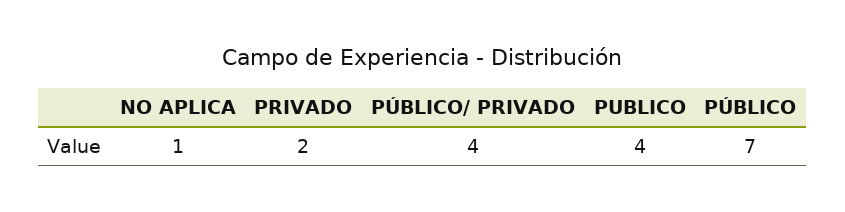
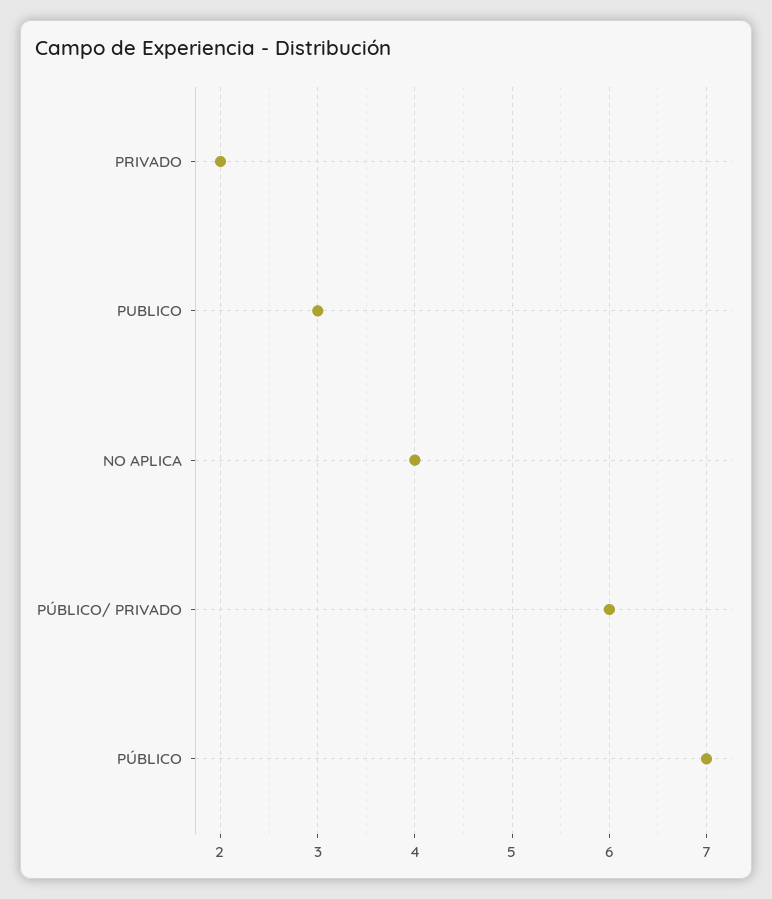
NO APLICA: 1 -> 4
PÚBLICO/ PRIVADO: 4 -> 6
PUBLICO: 4 -> 3

